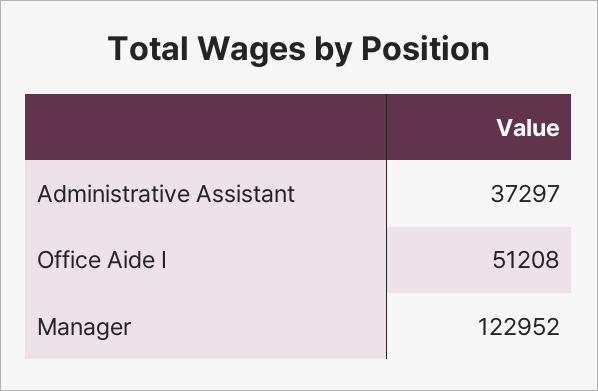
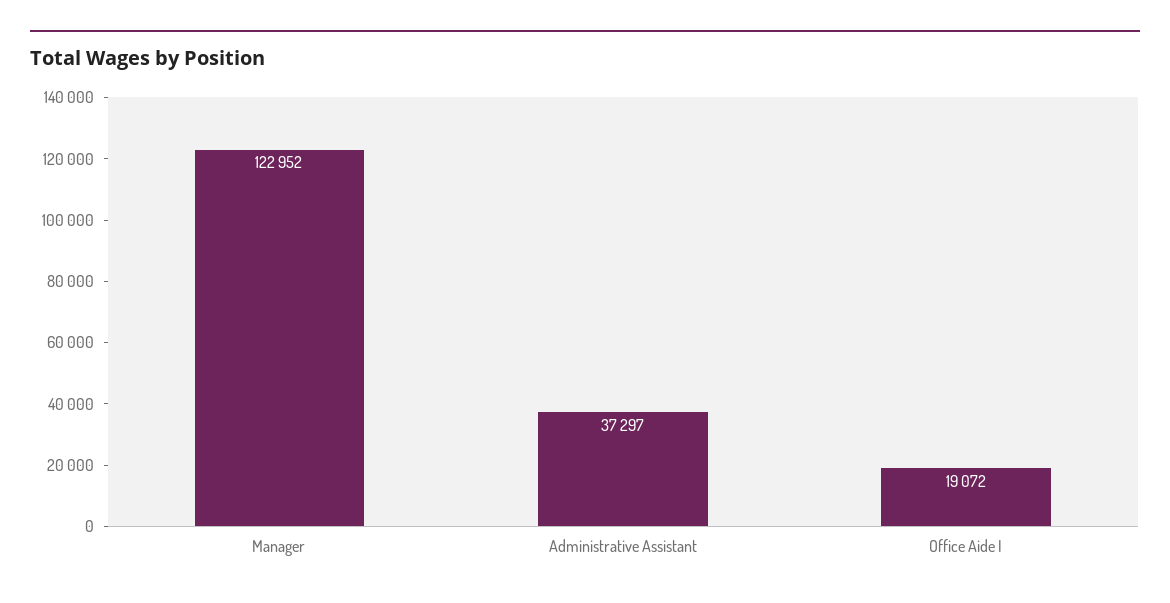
Office Aide I: 51208 -> 19072

